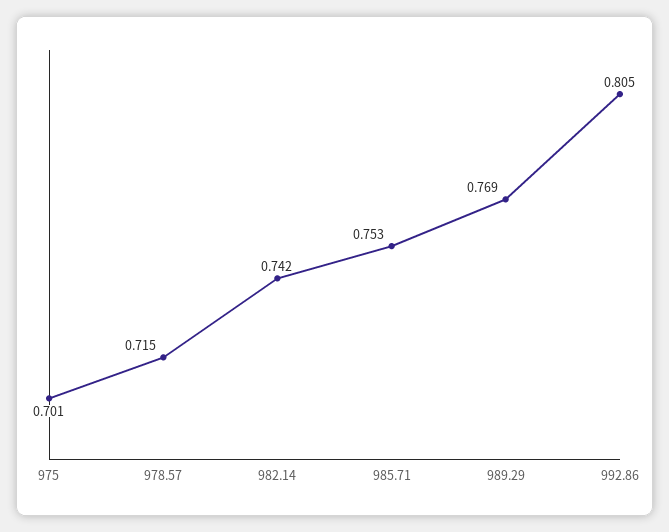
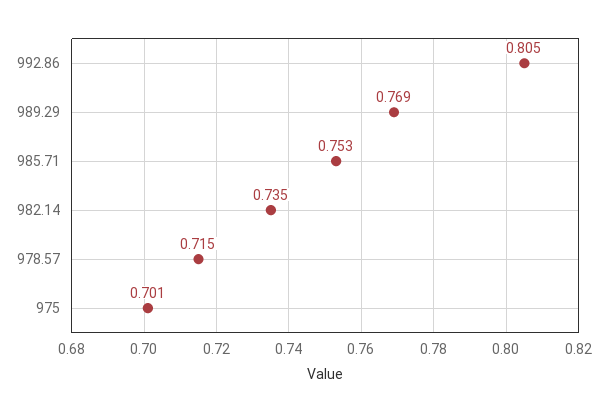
982.14: 0.742 -> 0.735

